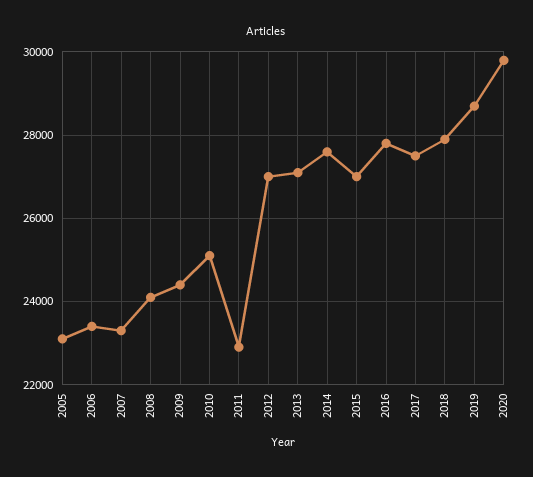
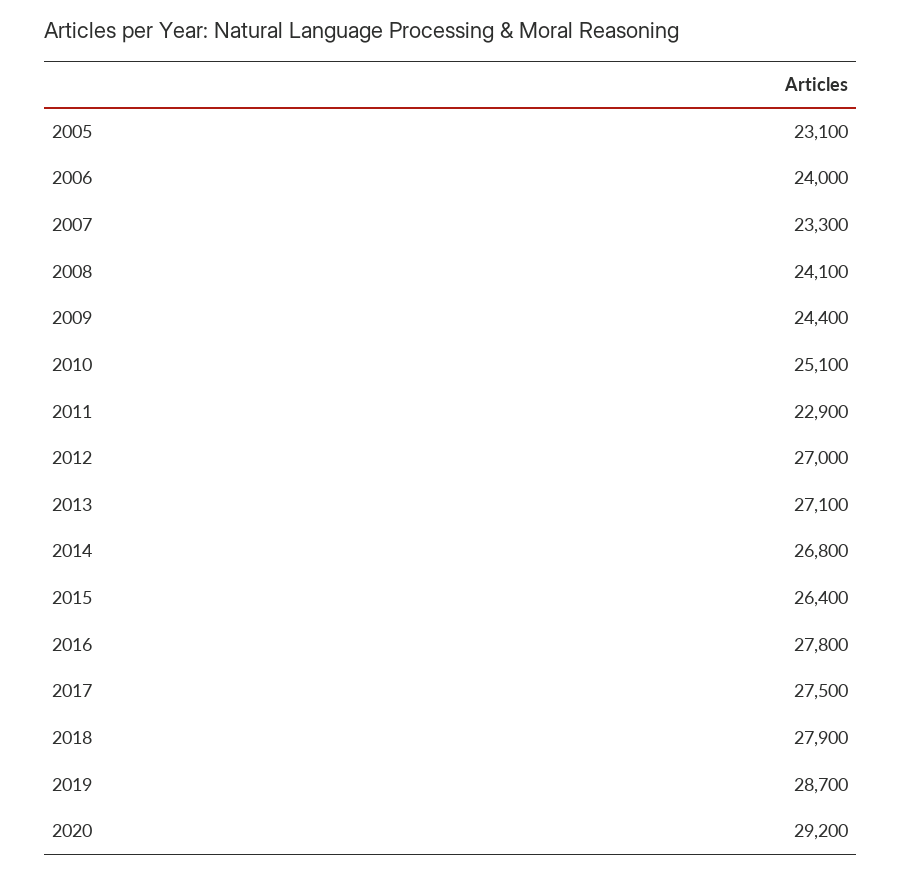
2006: 23400 -> 24000
2014: 27600 -> 26800
2015: 27000 -> 26400
2020: 29800 -> 29200

